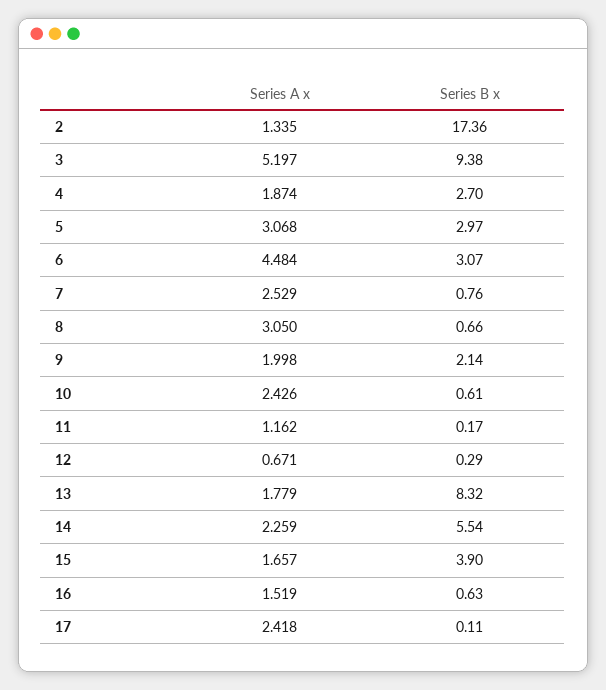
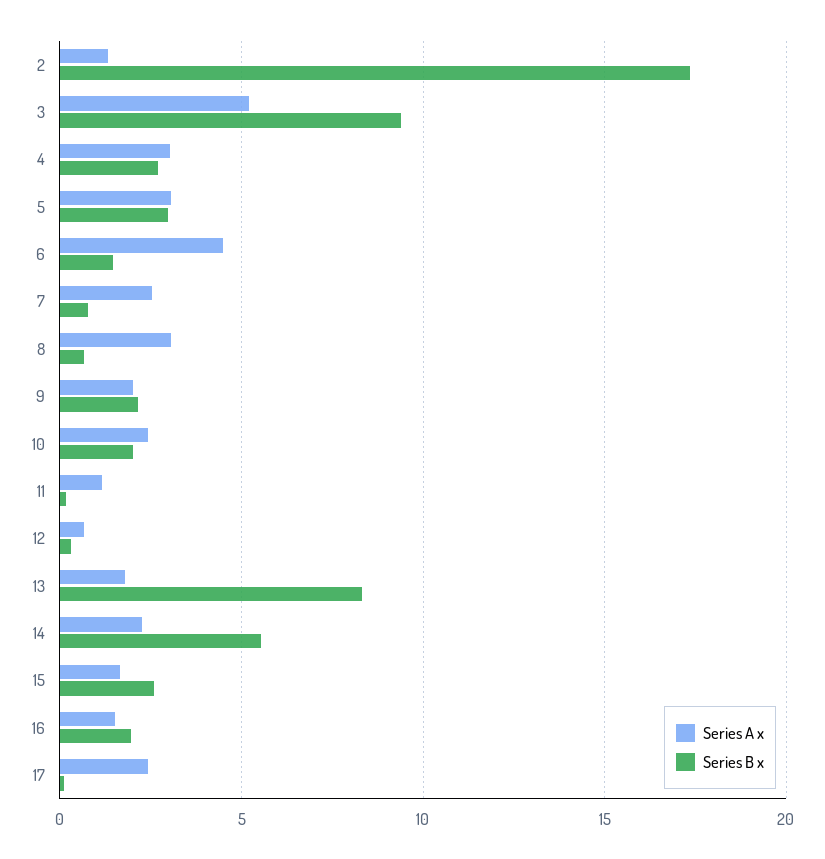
Series A x, 4: 1.874 -> 3
Series B x, 6: 3.07 -> 1.5
Series B x, 10: 0.61 -> 2
Series B x, 15: 3.9 -> 2.5
Series B x, 16: 0.63 -> 2

